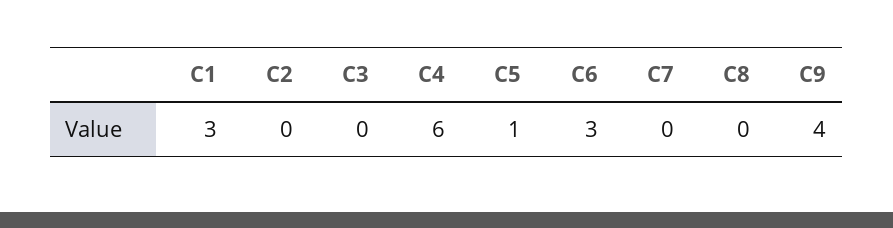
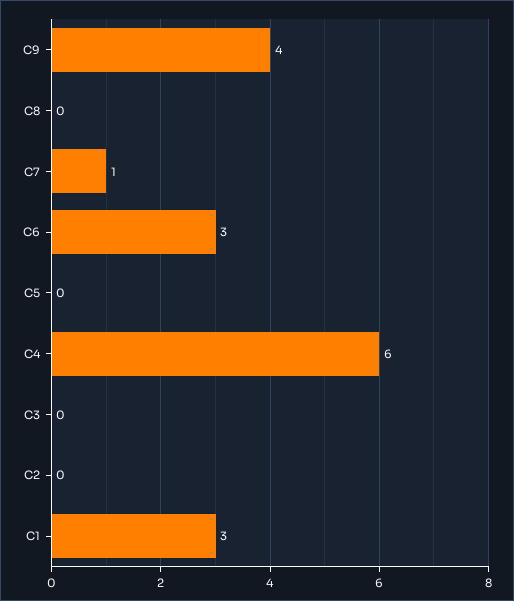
C5: 1 -> 0
C7: 0 -> 1

